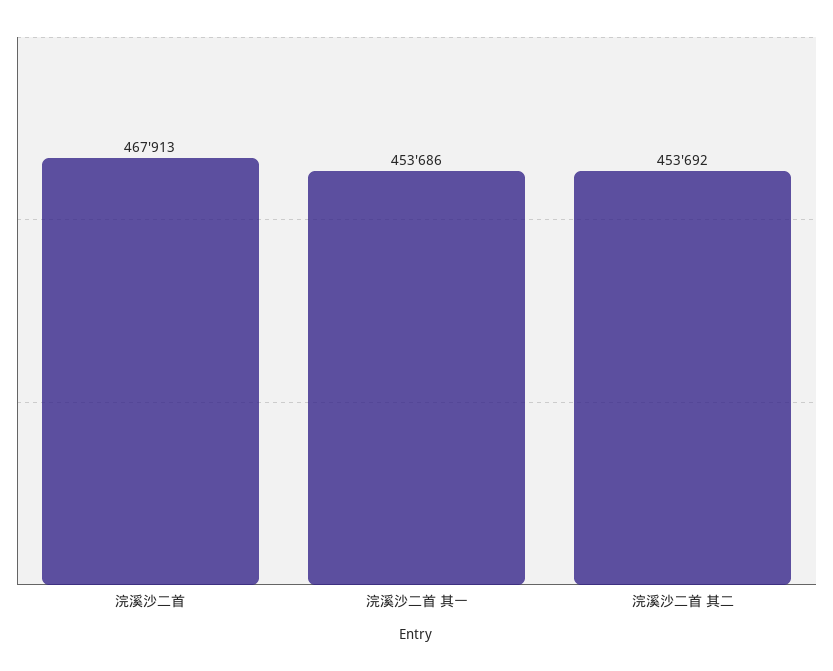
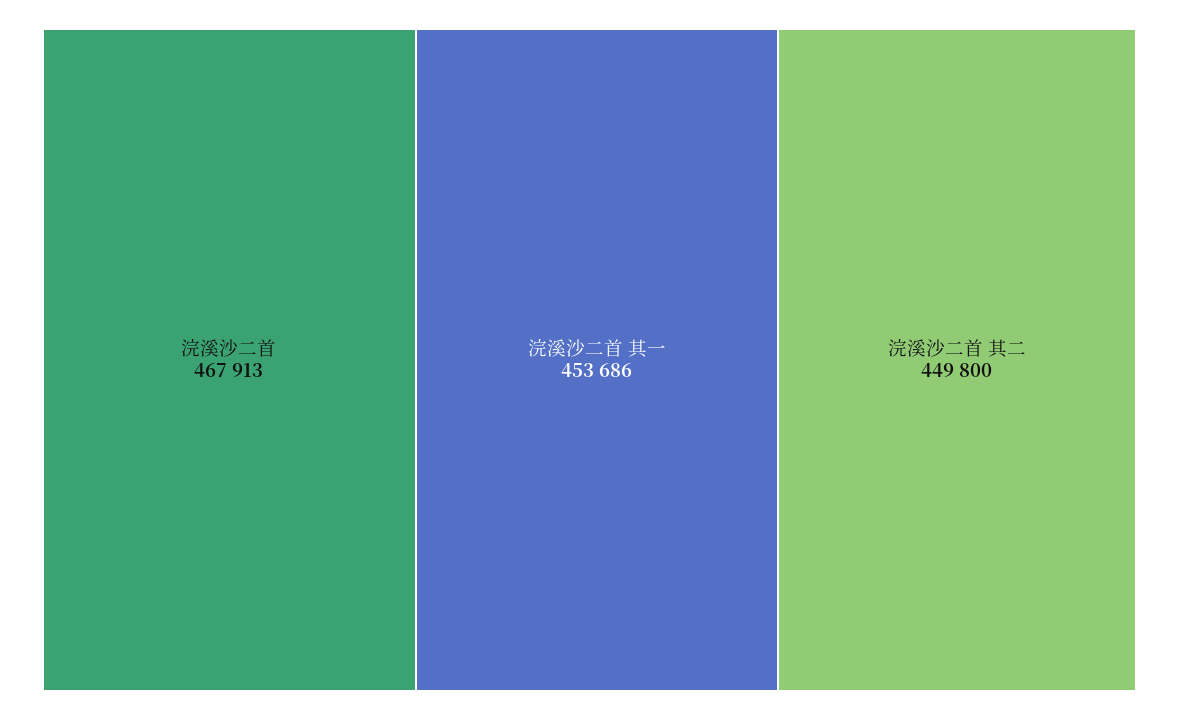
浣溪沙二首 其二: 453692 -> 449800

